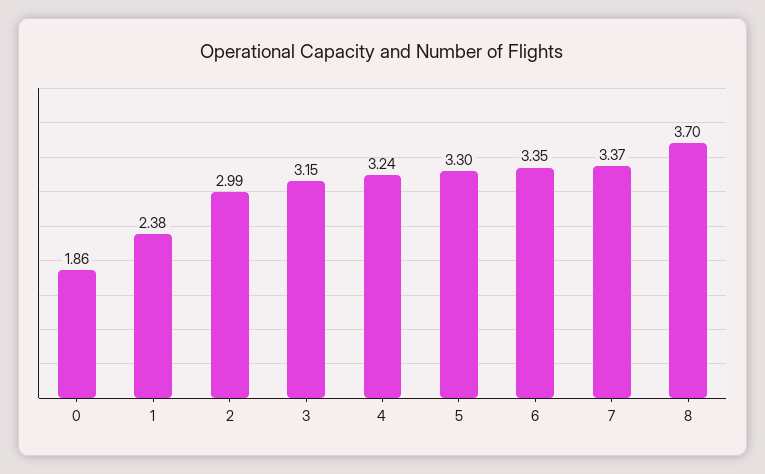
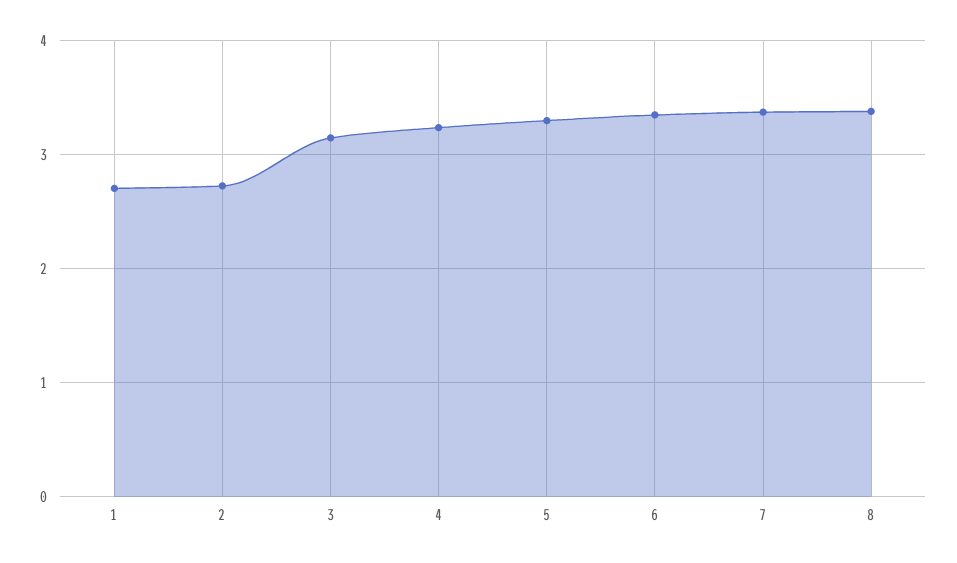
0: 1.86 -> none
1: 2.38 -> 2.7
2: 2.99 -> 2.7
8: 3.7 -> 3.4

